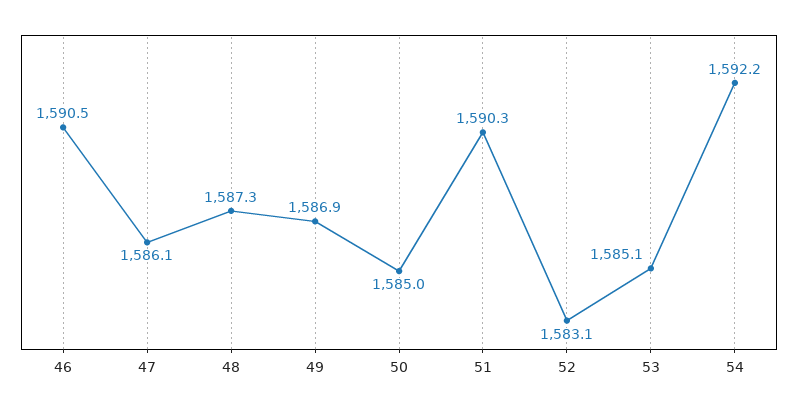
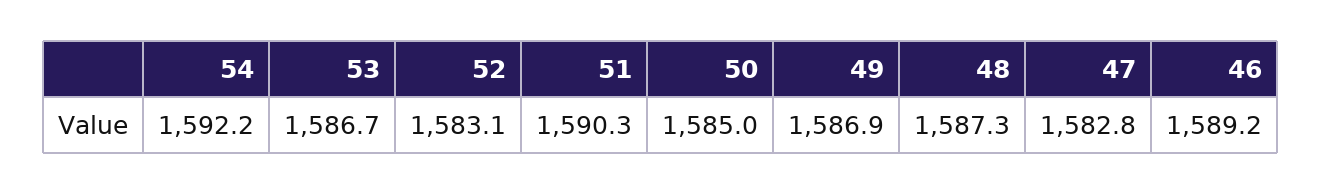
46: 1590.5 -> 1589.2
47: 1586.1 -> 1582.8
53: 1585.1 -> 1586.7

